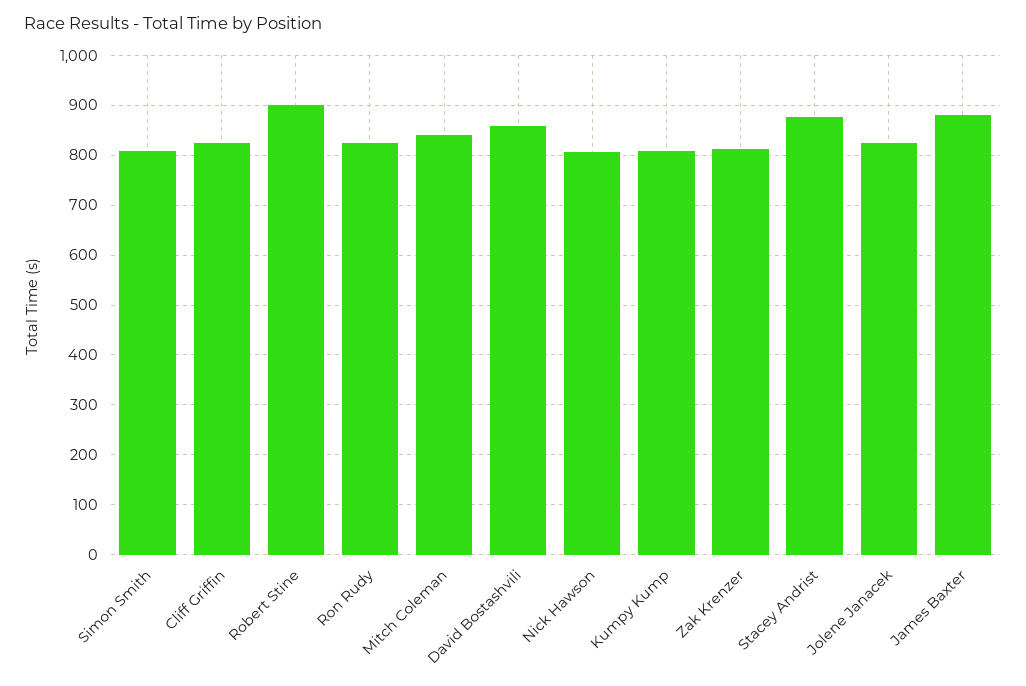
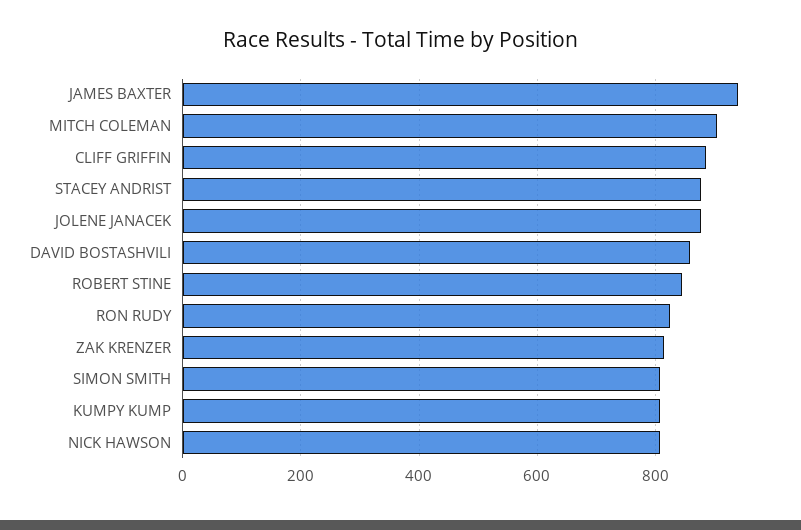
Cliff Griffin: 820 -> 880
Robert Stine: 900 -> 840
Mitch Coleman: 840 -> 900
Jolene Janacek: 820 -> 880
James Baxter: 880 -> 940

